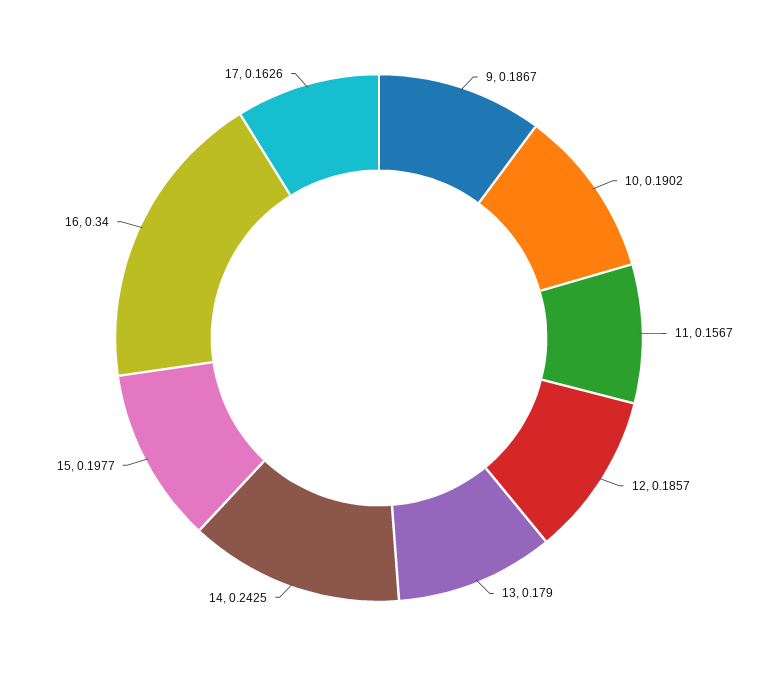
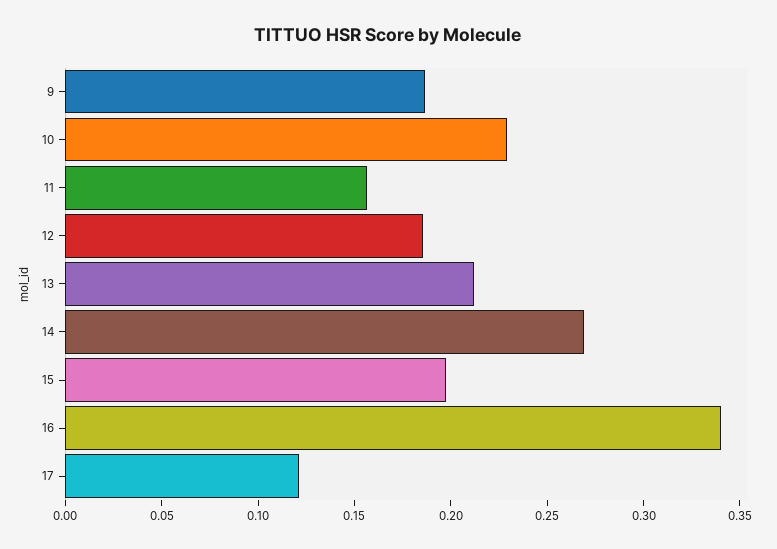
10: 0.1902 -> 0.23
13: 0.179 -> 0.21
14: 0.2425 -> 0.27
17: 0.1626 -> 0.12

